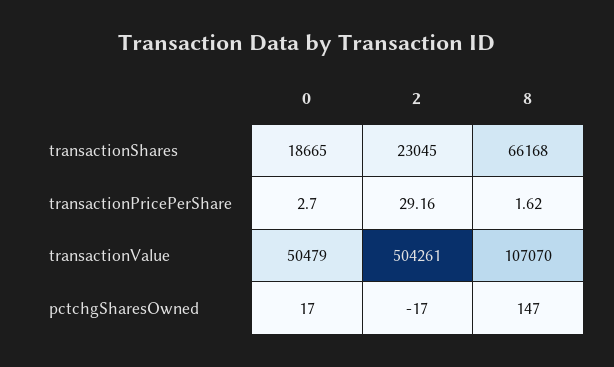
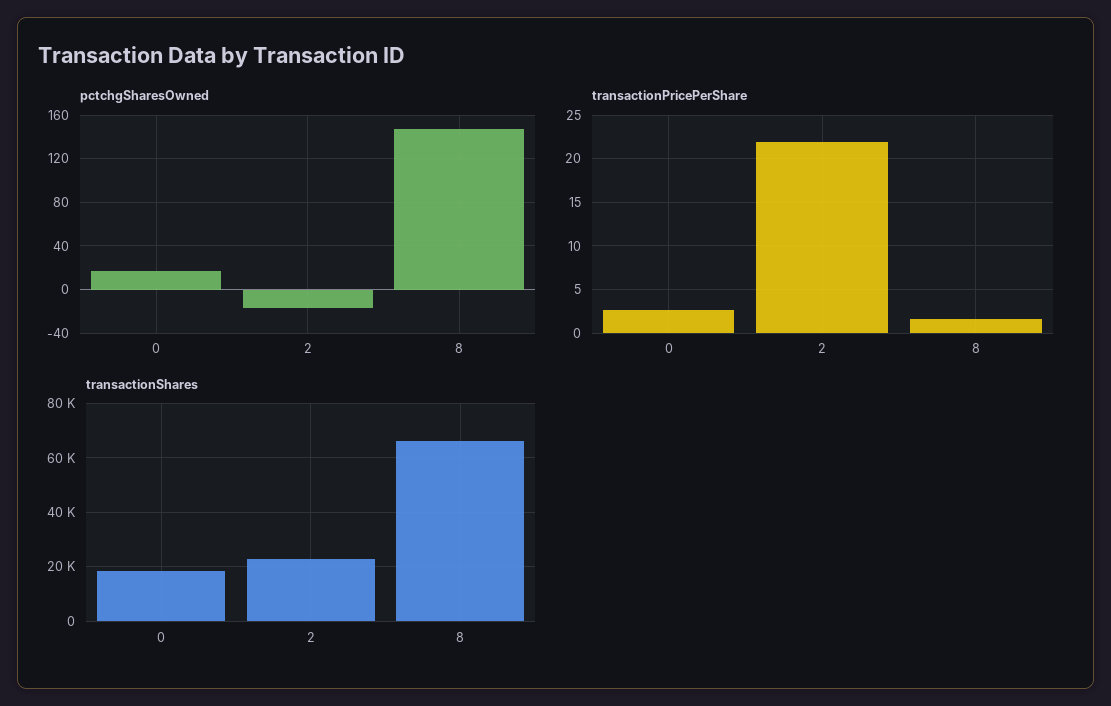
transactionPricePerShare, 2: 29.16 -> 22
transactionValue, 0: 50479 -> none
transactionValue, 2: 504261 -> none
transactionValue, 8: 107070 -> none

